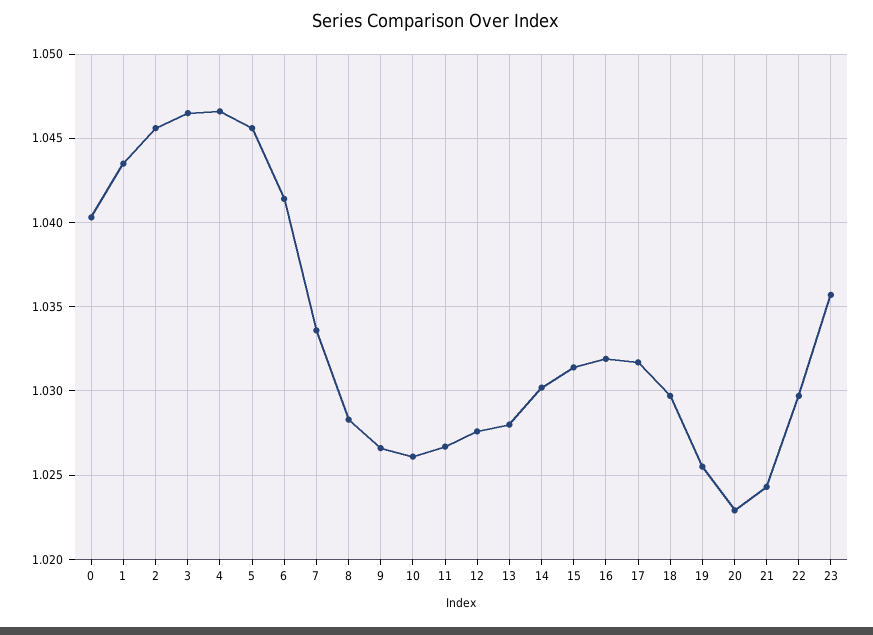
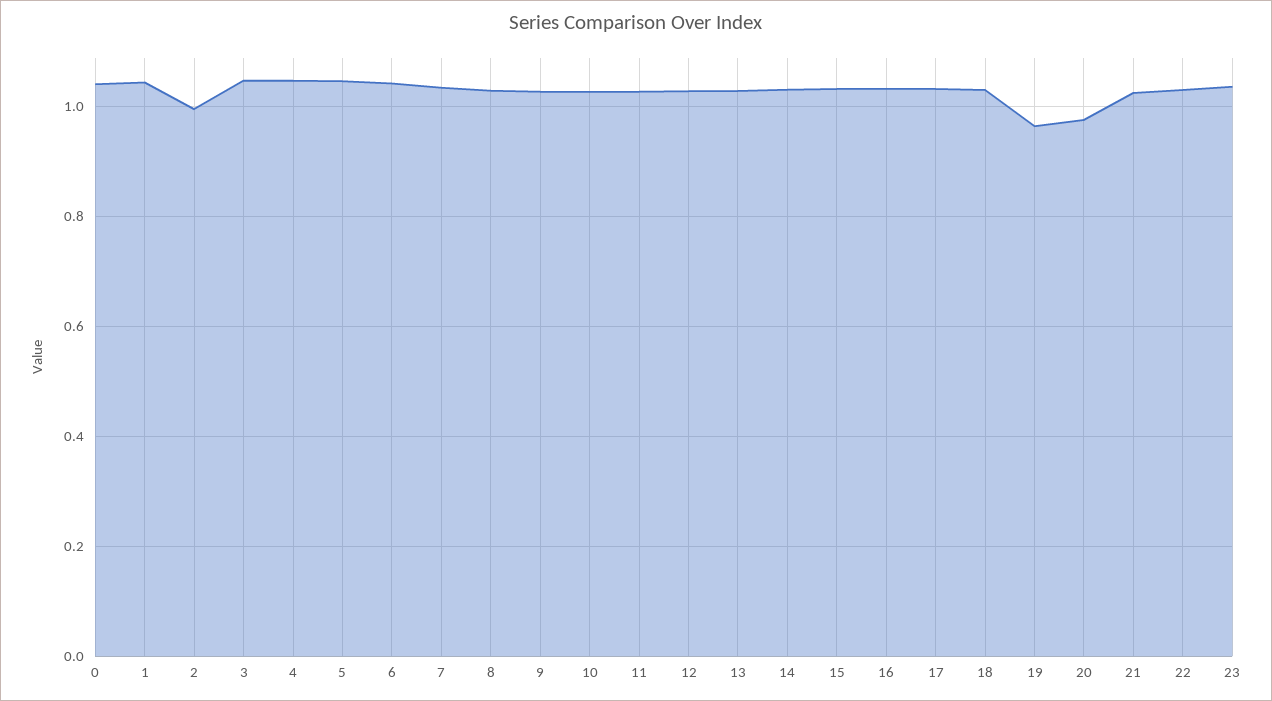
2: 1.0455 -> 1
19: 1.0255 -> 0.96
20: 1.023 -> 0.98

